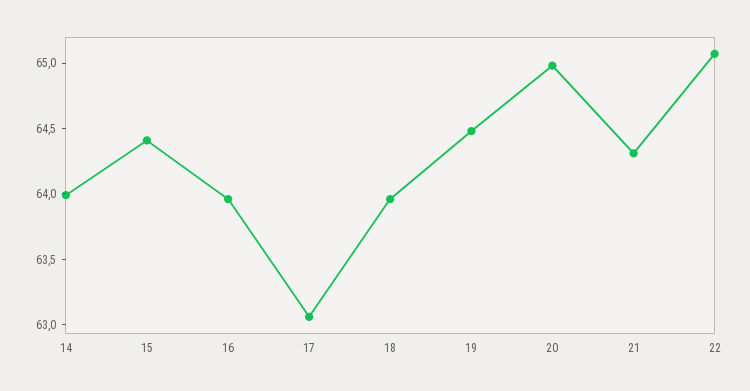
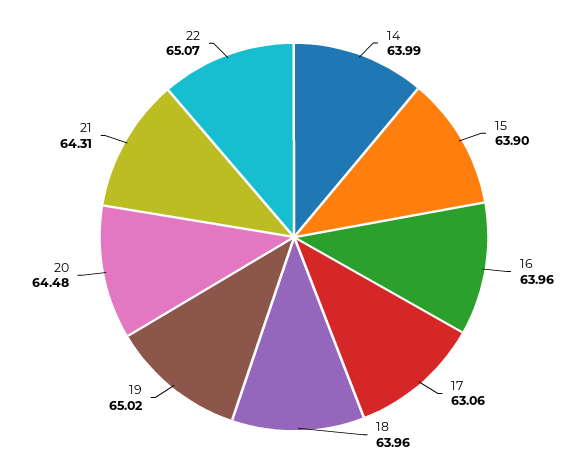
15: 64.4 -> 63.9
19: 64.5 -> 65.02
20: 65 -> 64.48

